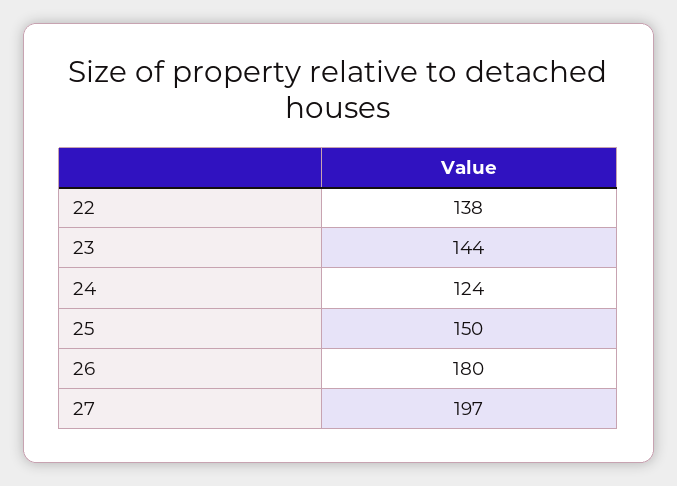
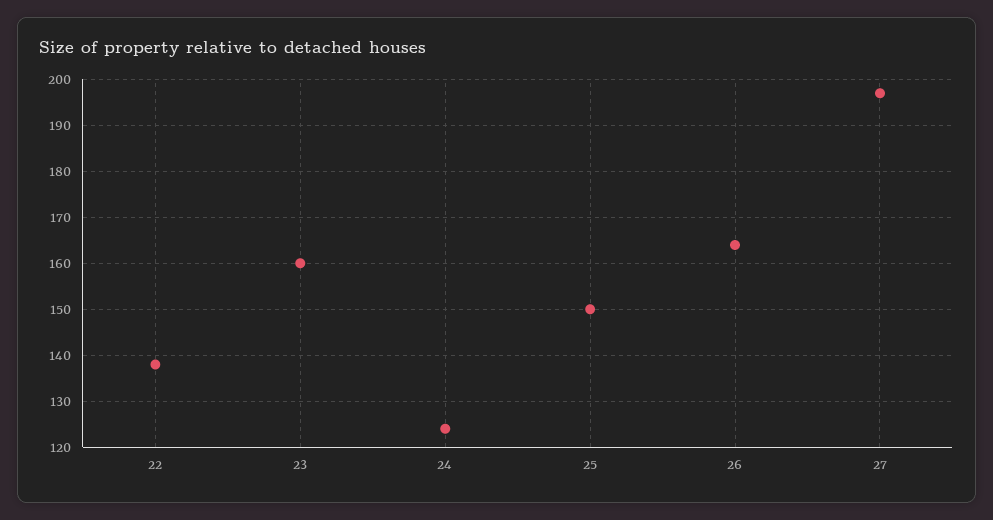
23: 144 -> 160
26: 180 -> 165

